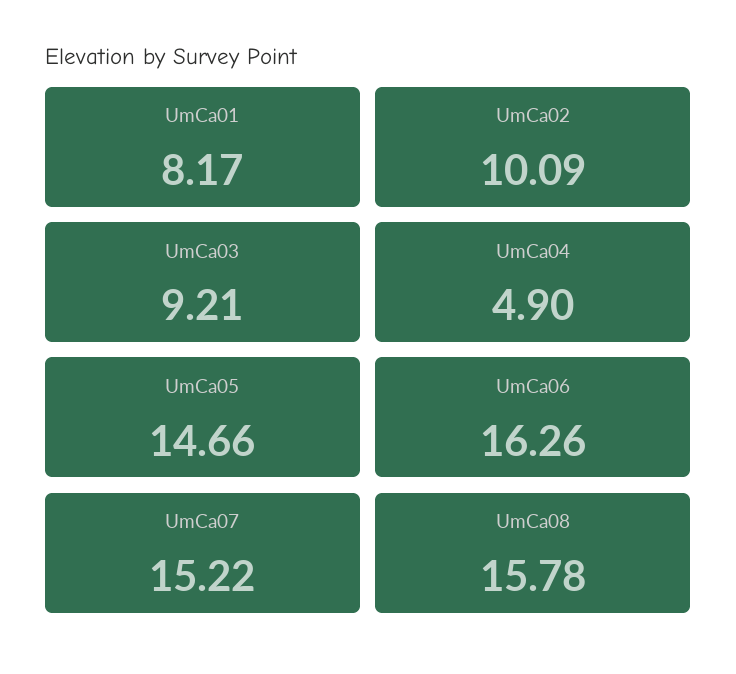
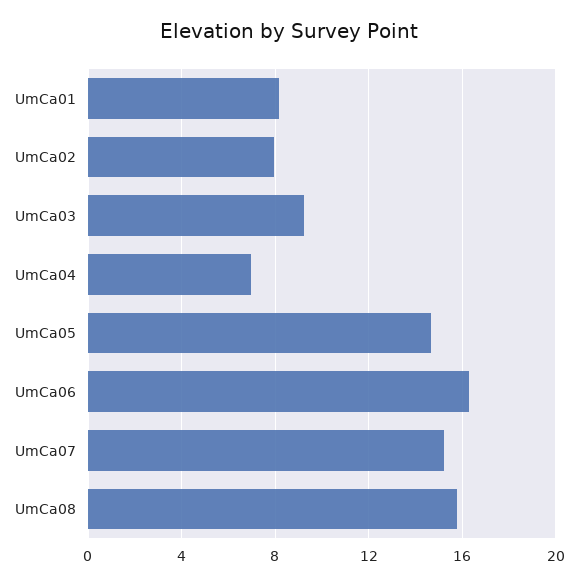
UmCa02: 10.09 -> 8
UmCa04: 4.9 -> 7

